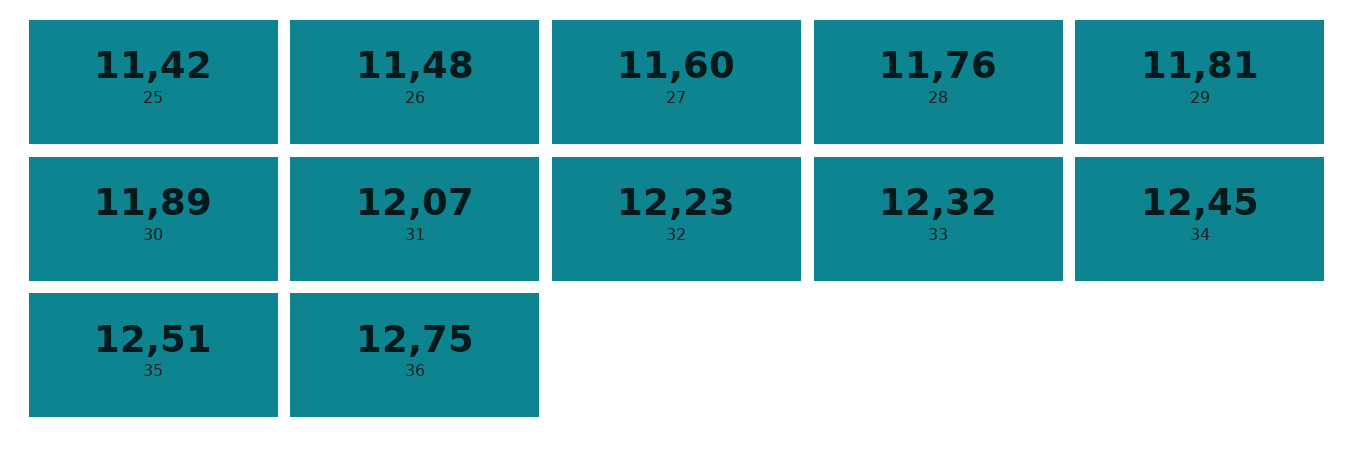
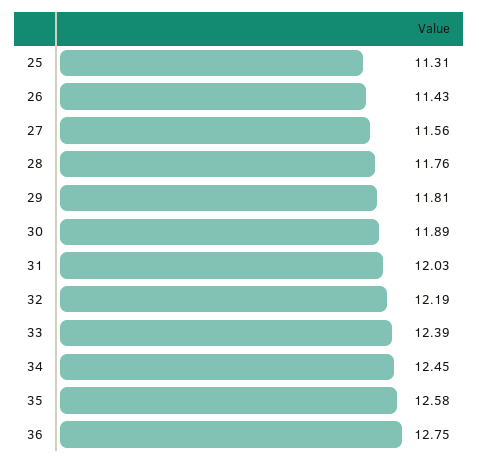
25: 11.42 -> 11.31
26: 11.48 -> 11.43
27: 11.6 -> 11.56
31: 12.07 -> 12.03
32: 12.23 -> 12.19
33: 12.32 -> 12.39
35: 12.51 -> 12.58

